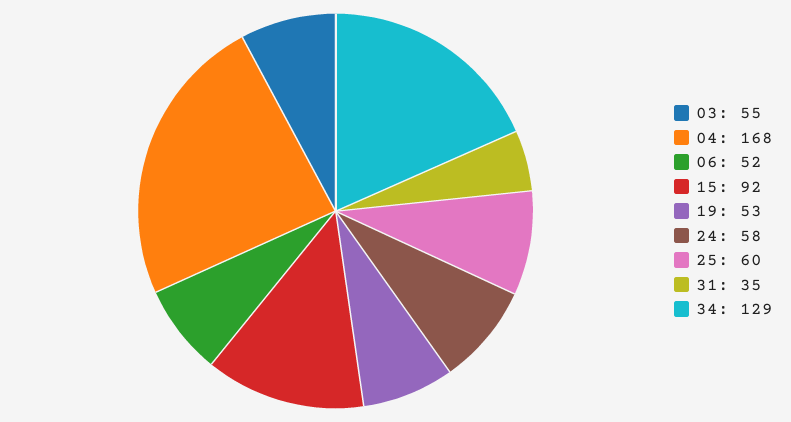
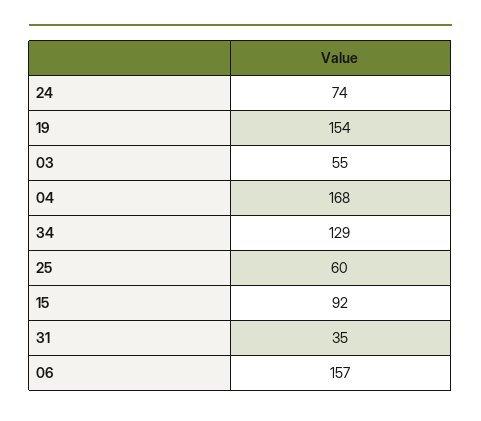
06: 52 -> 157
19: 53 -> 154
24: 58 -> 74

